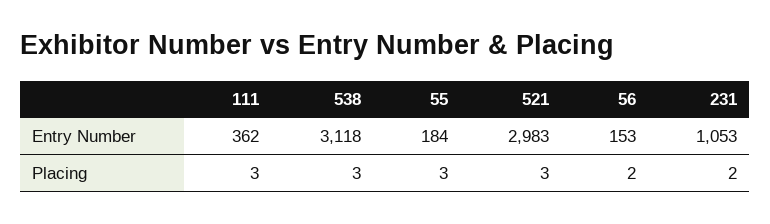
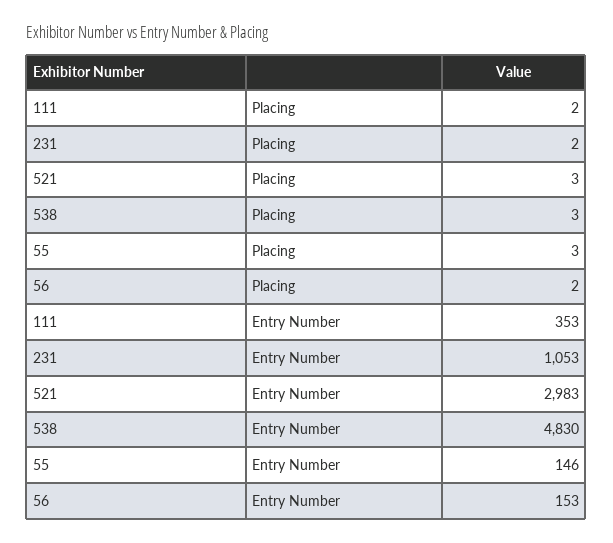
111, Entry Number: 362 -> 353
538, Entry Number: 3118 -> 4830
55, Entry Number: 184 -> 146
111, Placing: 3 -> 2

